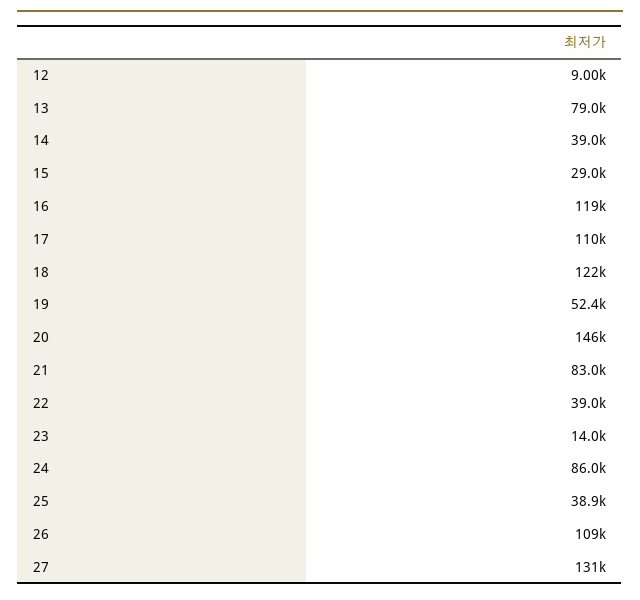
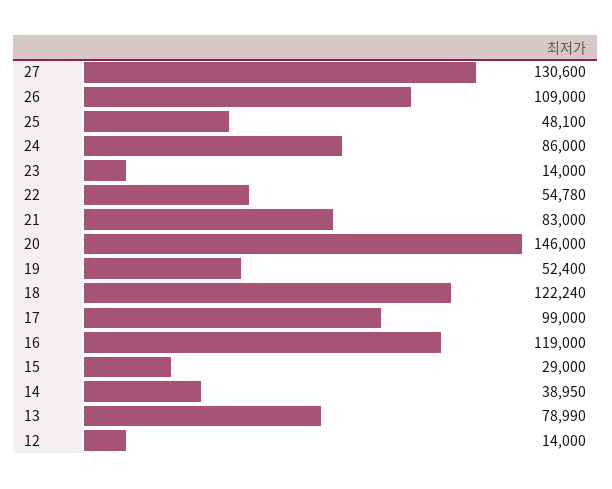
12: 9000 -> 14000
17: 110000 -> 99000
22: 39000 -> 54780
25: 38900 -> 48100

